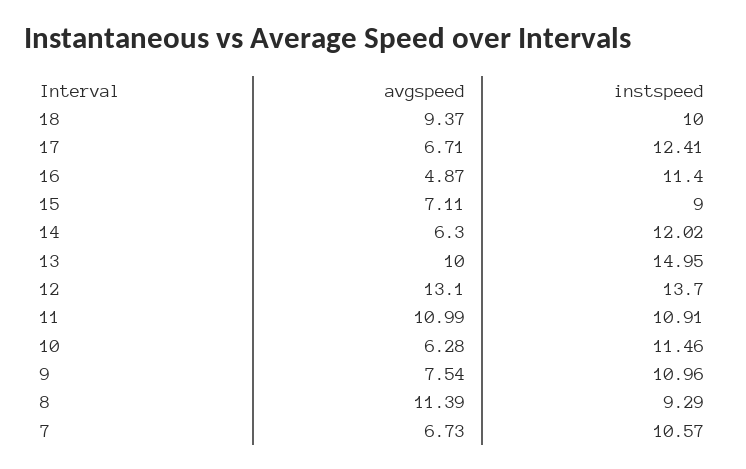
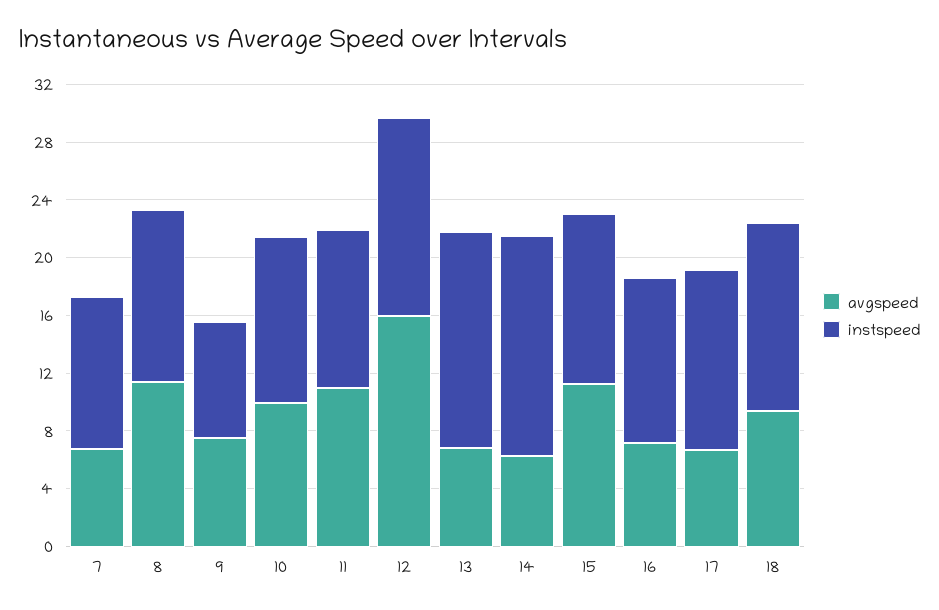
instspeed, 18: 10 -> 13
avgspeed, 16: 4.87 -> 7
avgspeed, 15: 7.11 -> 11
instspeed, 15: 9 -> 12
instspeed, 14: 12.02 -> 15
avgspeed, 13: 10 -> 7
avgspeed, 12: 13.1 -> 16
avgspeed, 10: 6.28 -> 10
instspeed, 9: 10.96 -> 8
instspeed, 8: 9.29 -> 12

